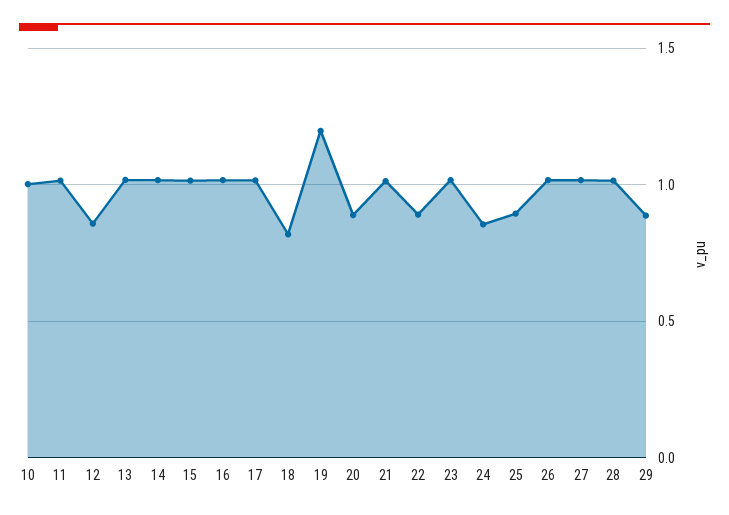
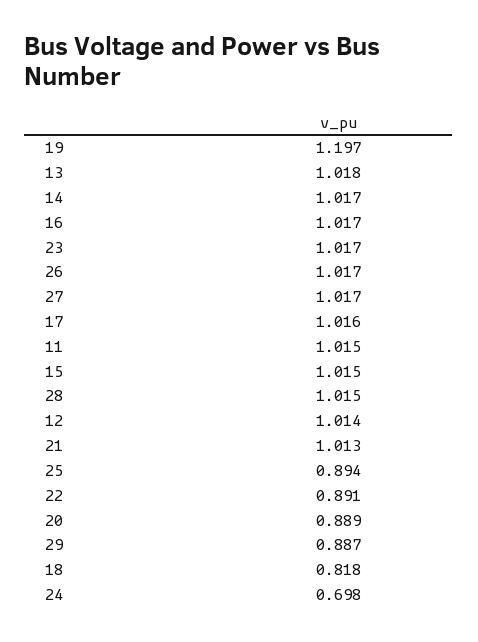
10: 1 -> none
12: 0.85 -> 1.014
24: 0.85 -> 0.698

